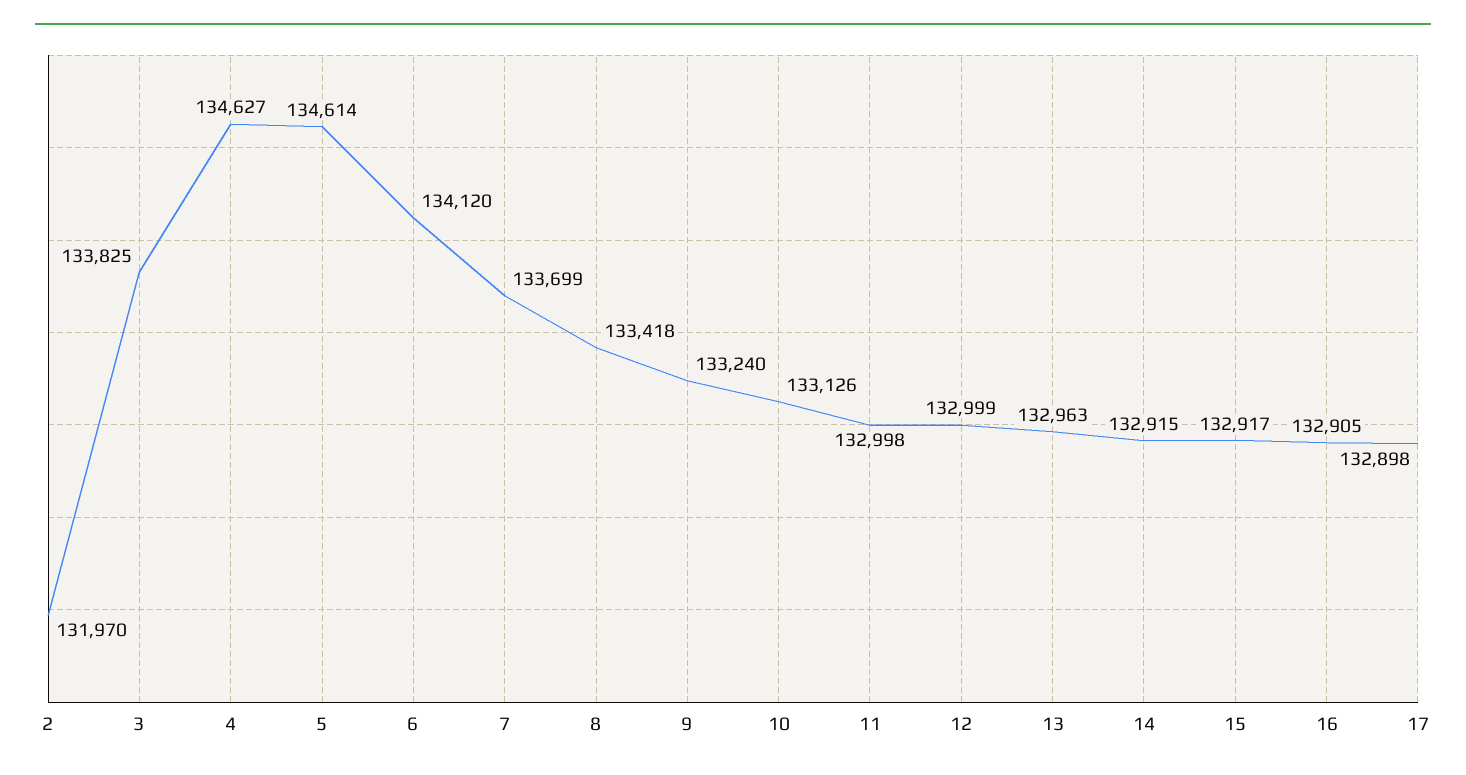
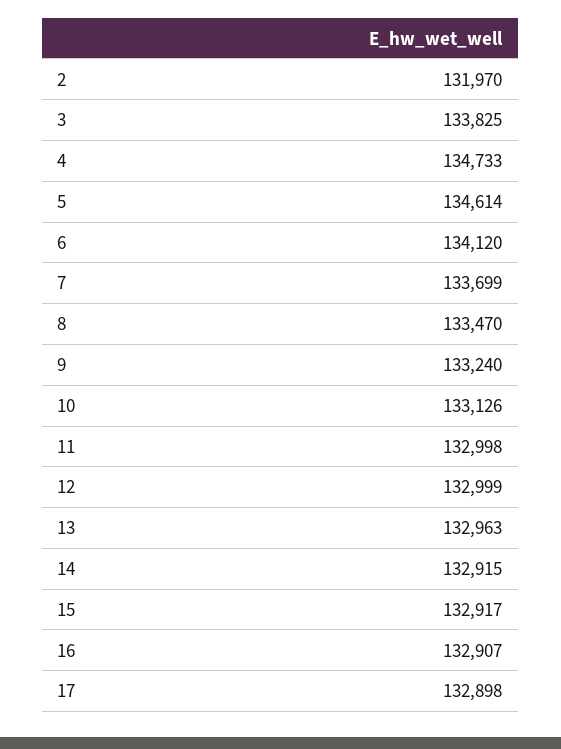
4: 134627 -> 134733
8: 133418 -> 133470
16: 132905 -> 132907

